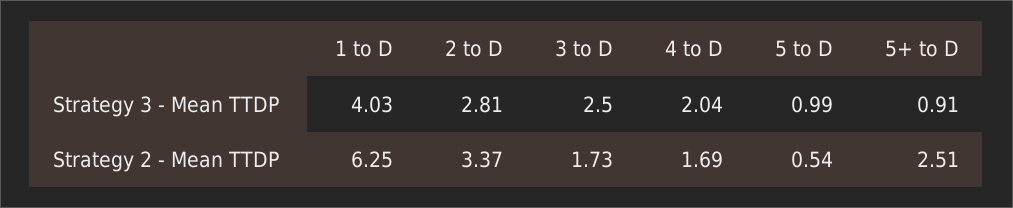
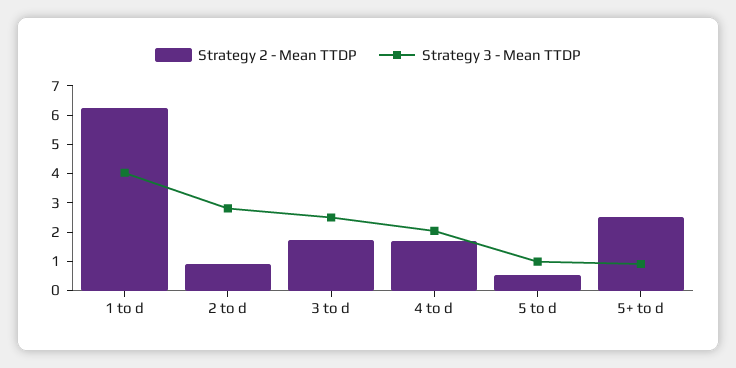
Strategy 2 - Mean TTDP, 2 to D: 3.37 -> 1

